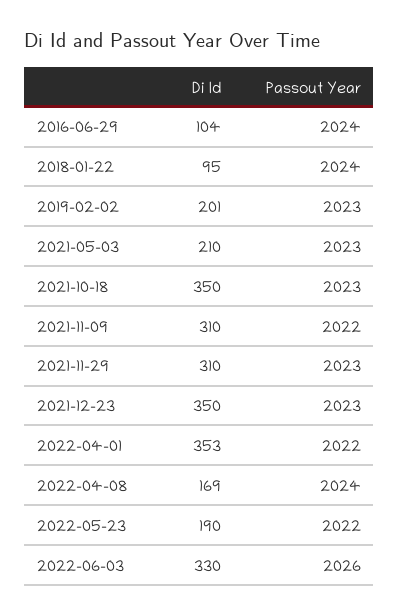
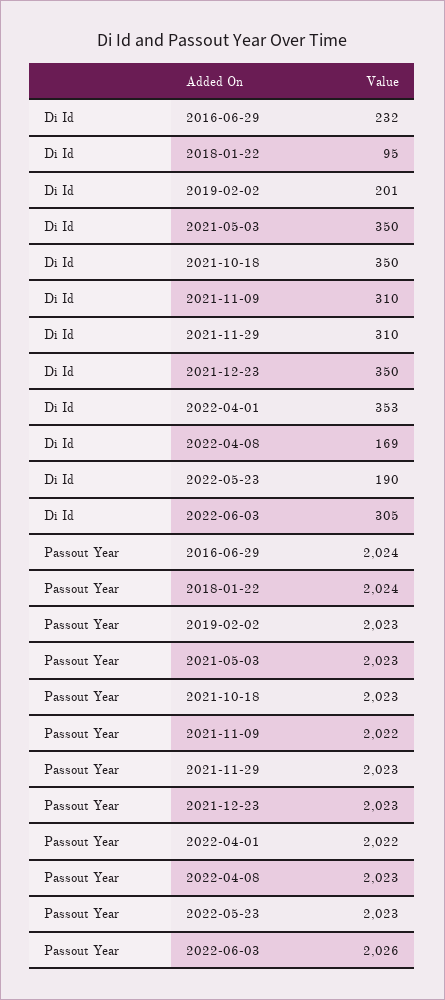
Di Id, 2016-06-29: 104 -> 232
Di Id, 2021-05-03: 210 -> 350
Passout Year, 2022-04-08: 2024 -> 2023
Passout Year, 2022-05-23: 2022 -> 2023
Di Id, 2022-06-03: 330 -> 305

